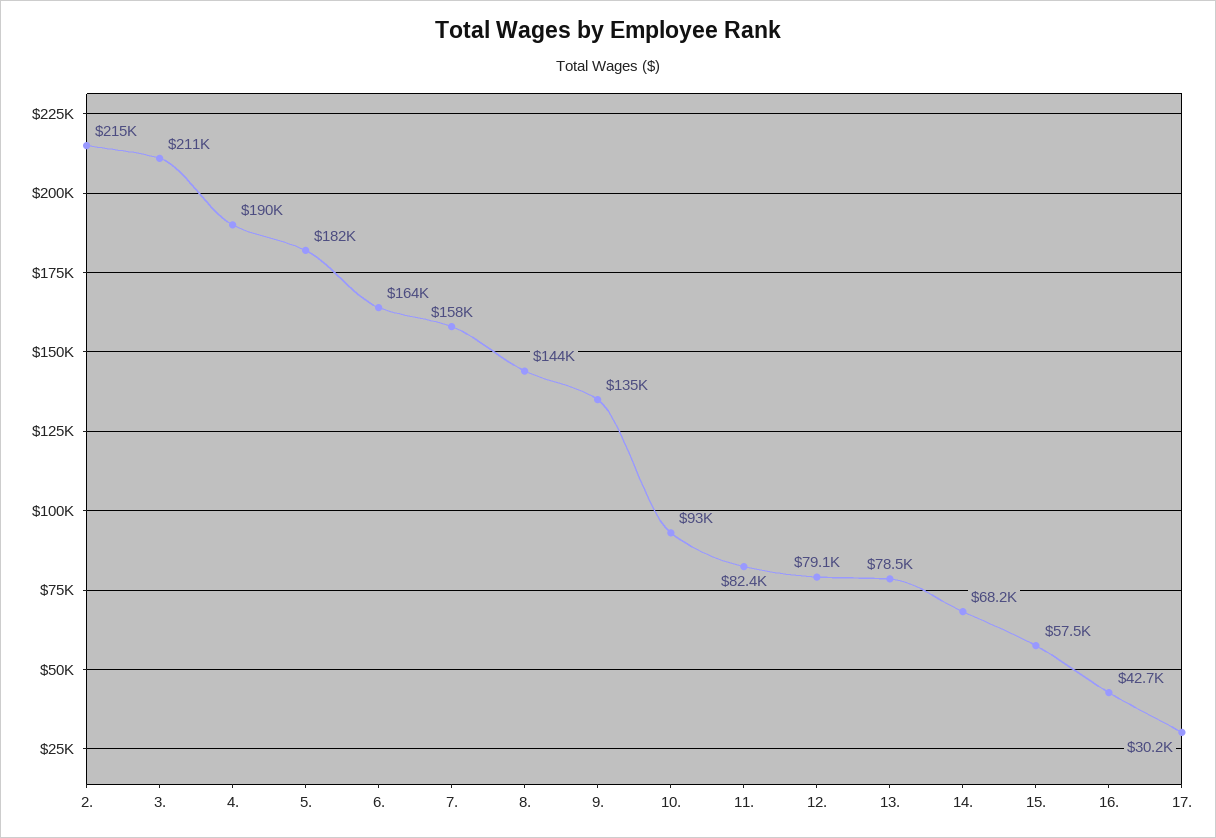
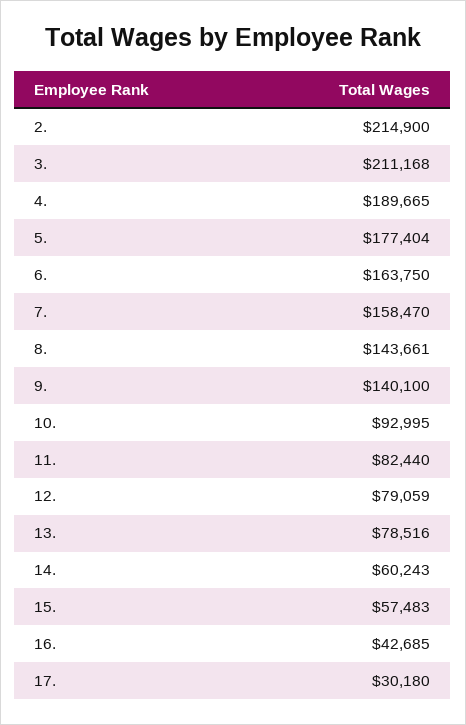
5.: 182000 -> 177404
9.: 135000 -> 140100
14.: 68200 -> 60243

